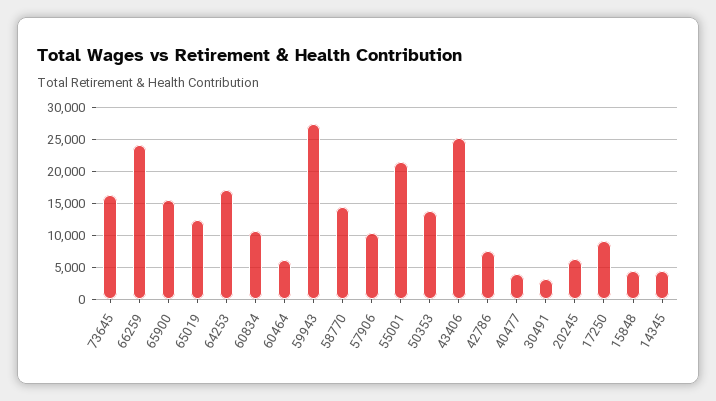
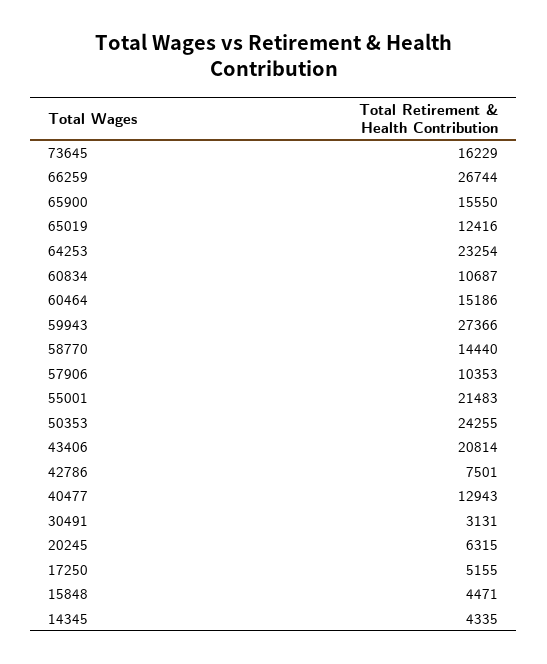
66259: 24000 -> 26744
64253: 17000 -> 23254
60464: 6000 -> 15186
50353: 14000 -> 24255
43406: 25000 -> 20814
40477: 4000 -> 12943
17250: 9000 -> 5155

